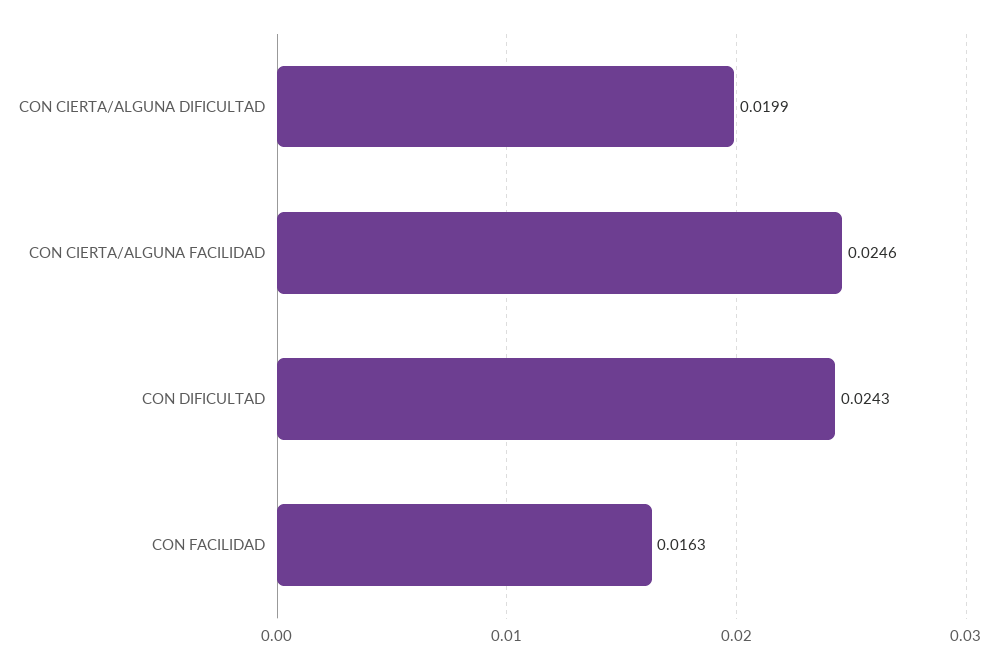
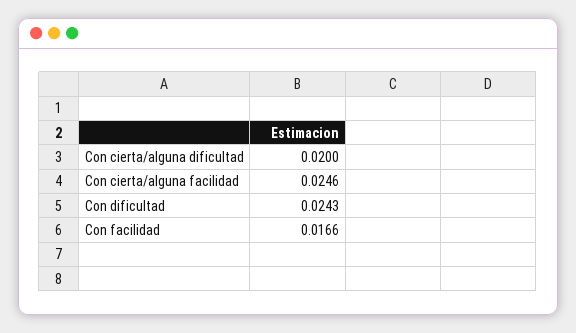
CON CIERTA/ALGUNA DIFICULTAD: 0.0199 -> 0.02
CON FACILIDAD: 0.0163 -> 0.0166

